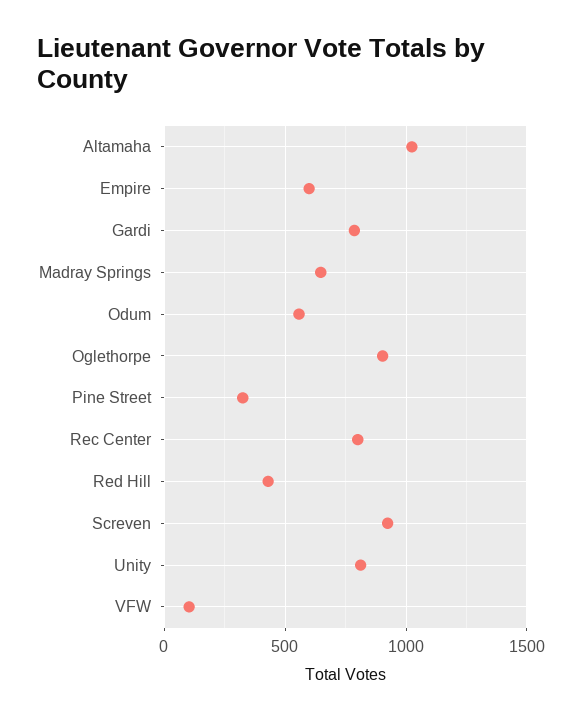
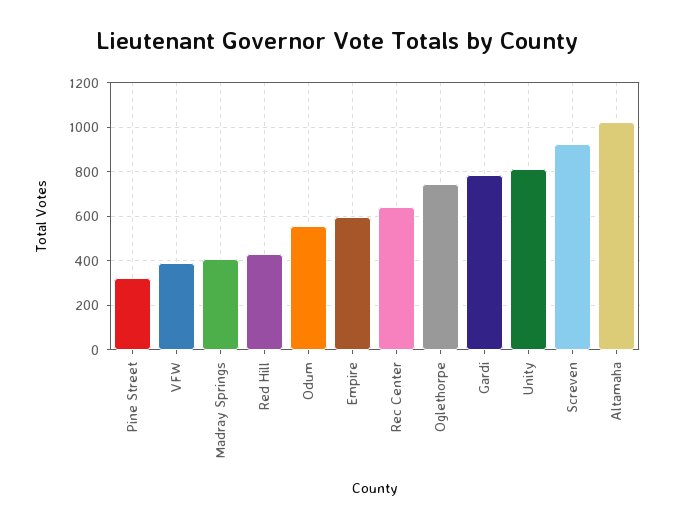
Madray Springs: 650 -> 400
Oglethorpe: 900 -> 750
Rec Center: 800 -> 650
VFW: 100 -> 400

